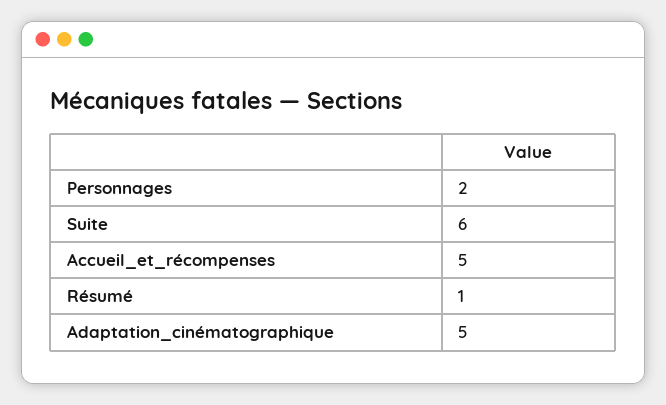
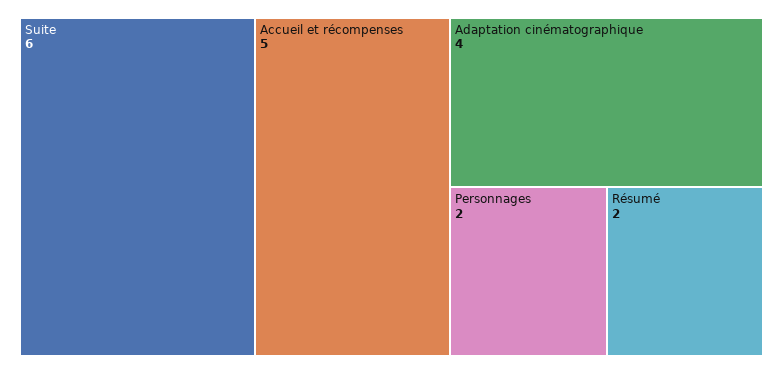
Résumé: 1 -> 2
Adaptation_cinématographique: 5 -> 4

